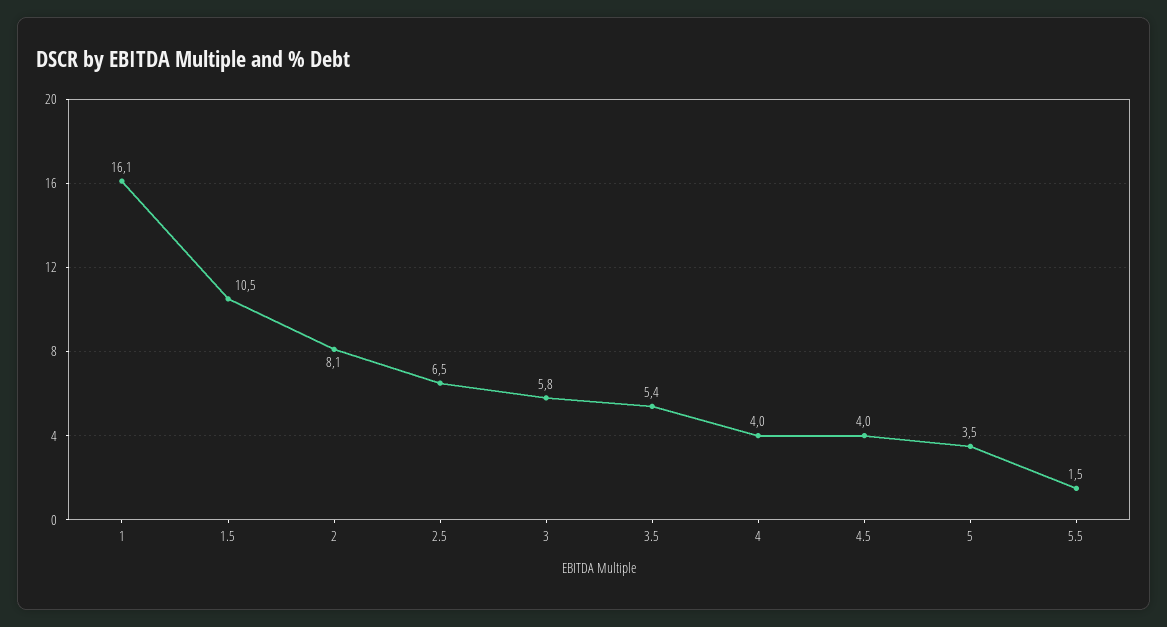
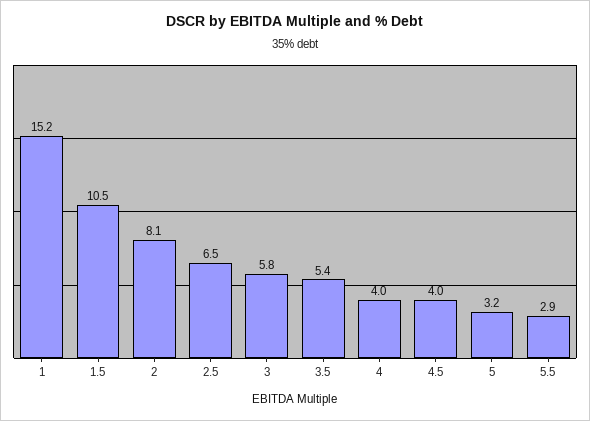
1: 16.1 -> 15.2
5: 3.5 -> 3.2
5.5: 1.5 -> 2.9

